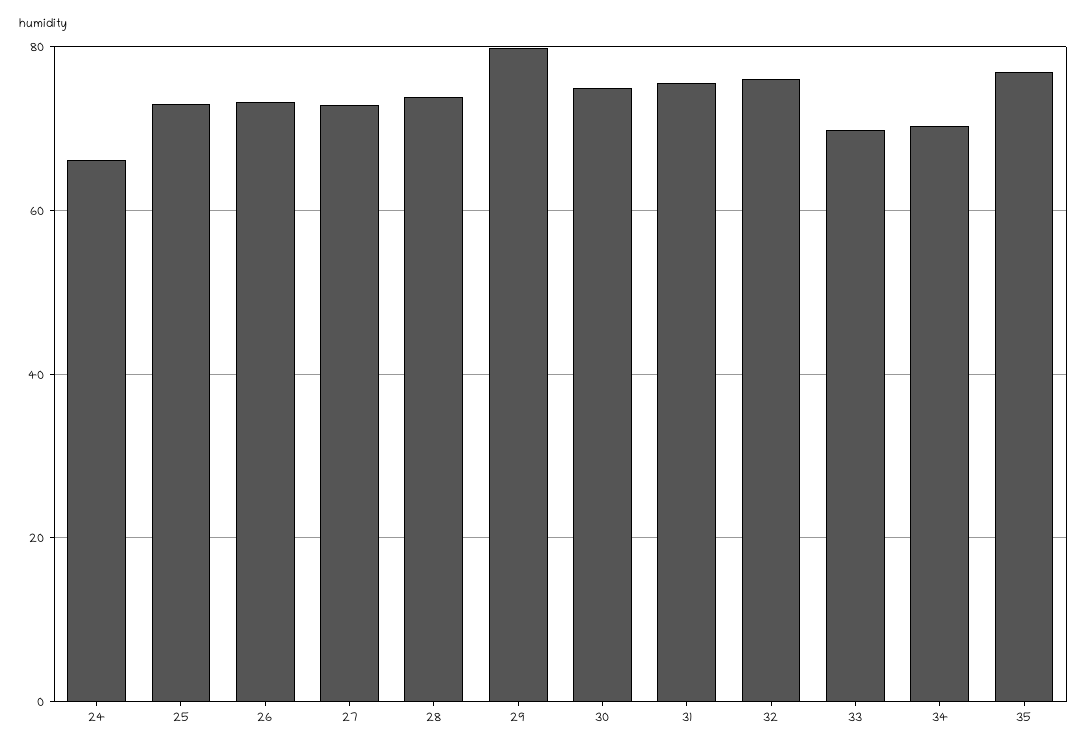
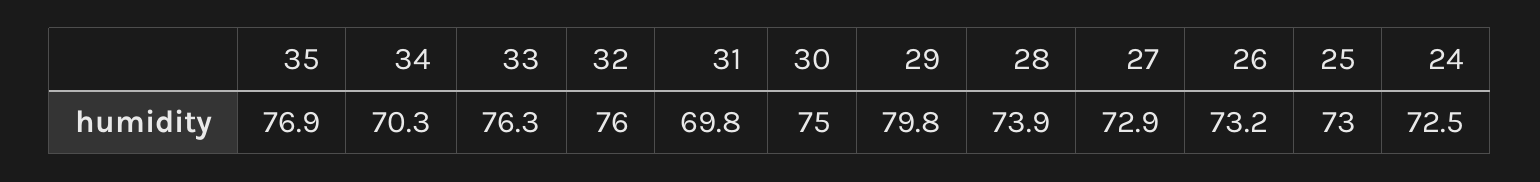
24: 66 -> 72.5
31: 76 -> 69.8
33: 70 -> 76.3

